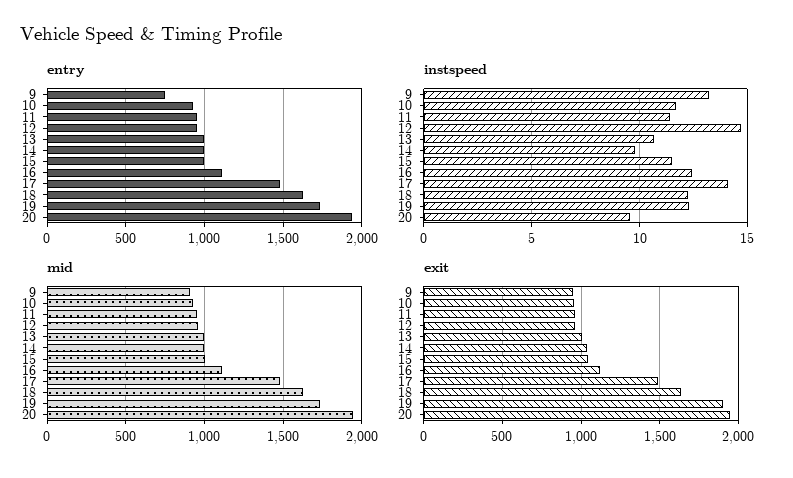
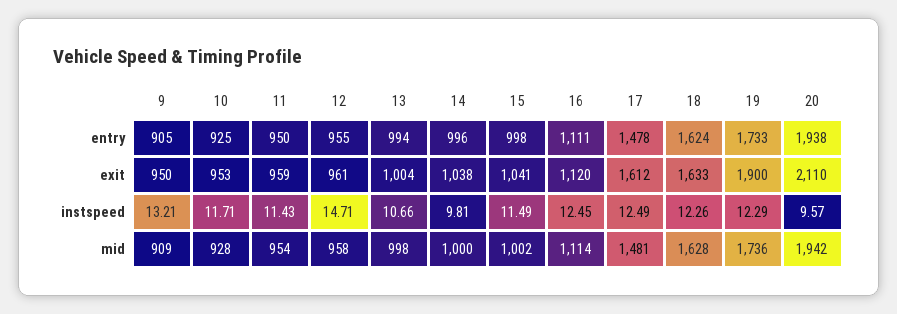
entry, 9: 750 -> 905
instspeed, 17: 14 -> 12.49
exit, 17: 1500 -> 1612
exit, 20: 1950 -> 2110

